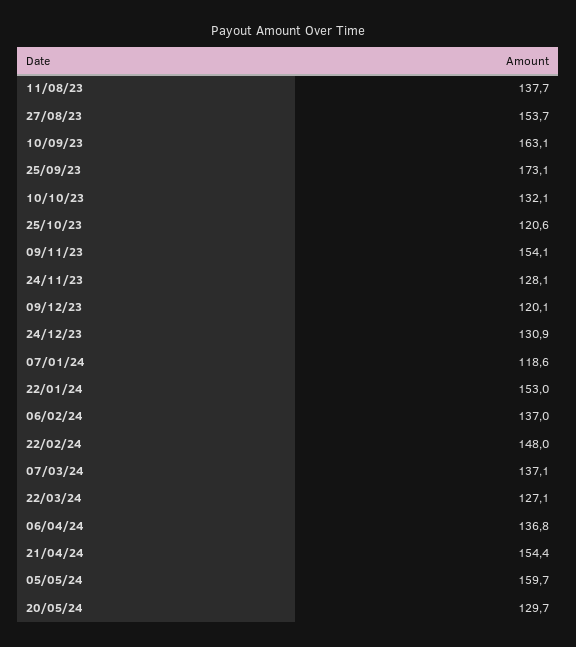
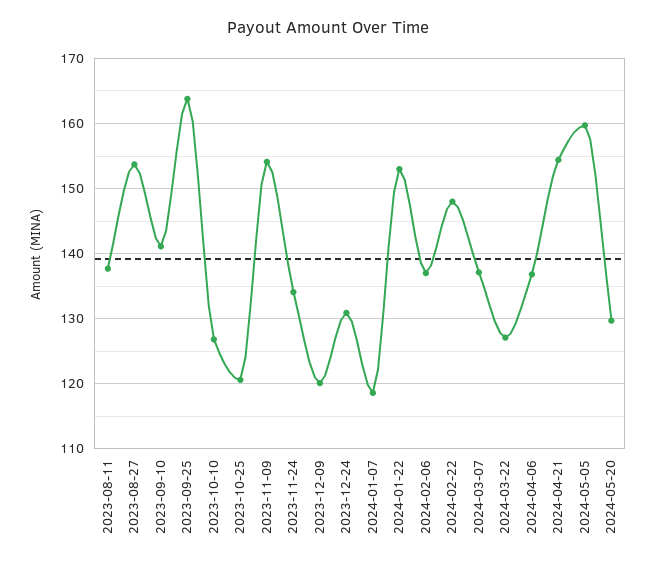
10/09/23: 163.1 -> 141
25/09/23: 173.1 -> 164
10/10/23: 132.1 -> 127
24/11/23: 128.1 -> 134

